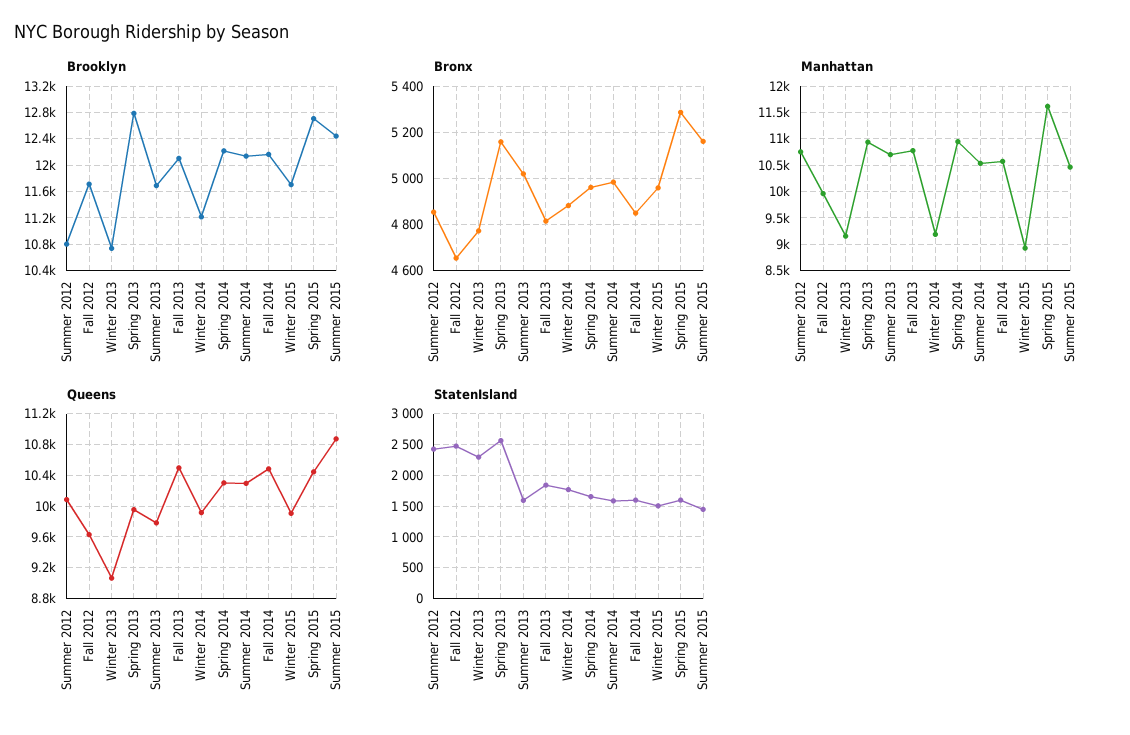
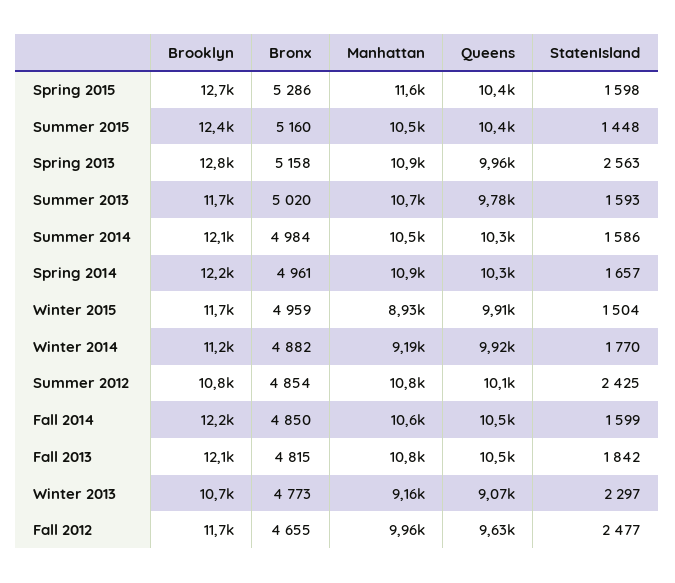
Queens, Summer 2015: 10900 -> 10400

